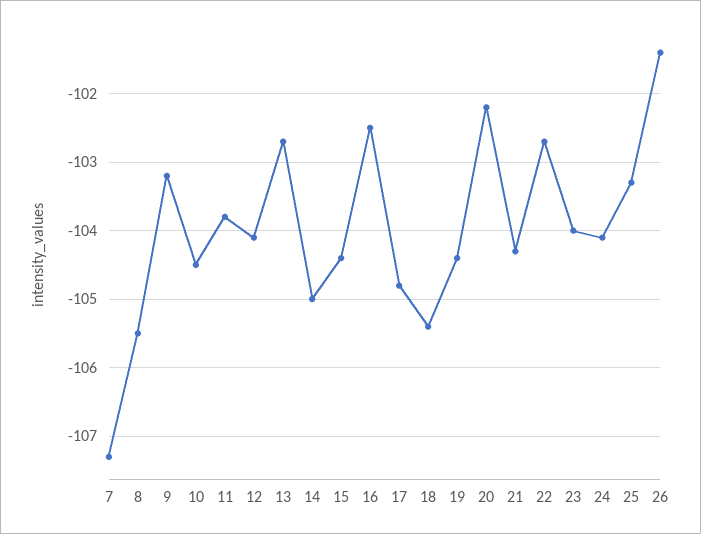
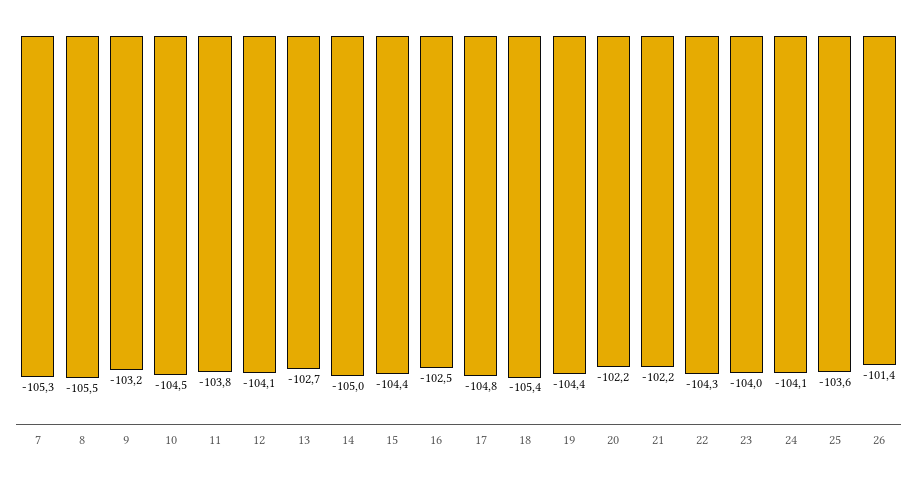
7: -107.3 -> -105.3
21: -104.3 -> -102.2
22: -102.7 -> -104.3
25: -103.3 -> -103.6

